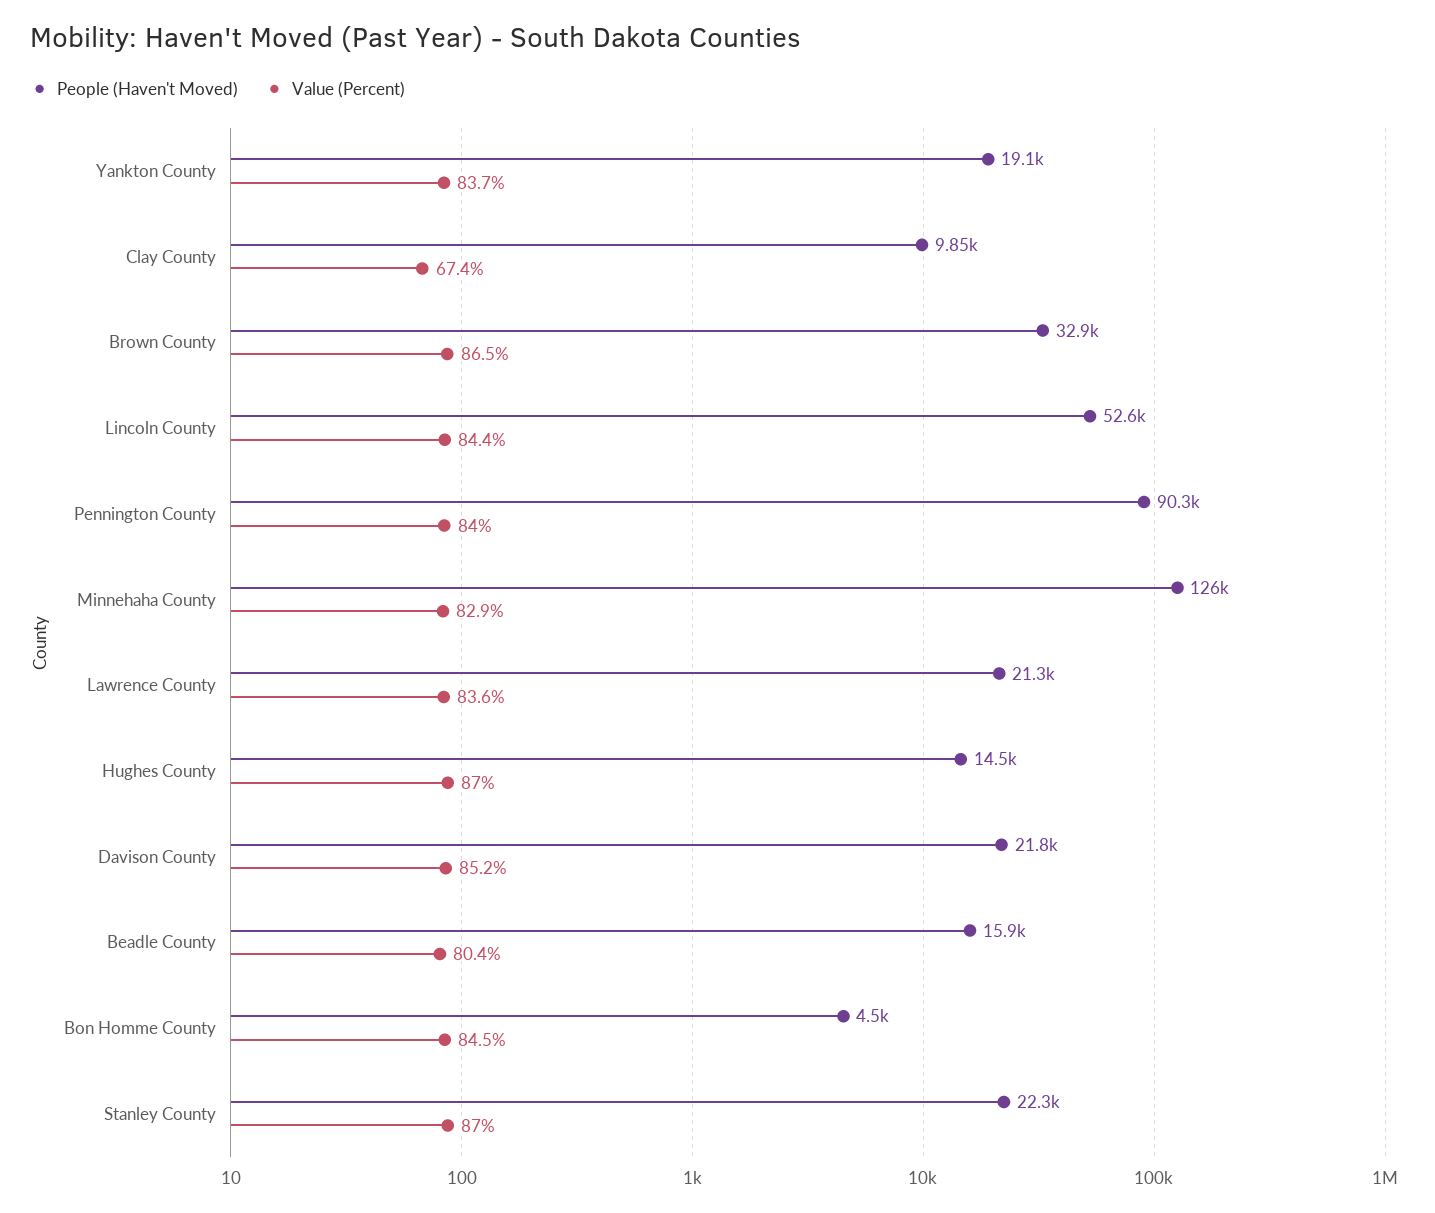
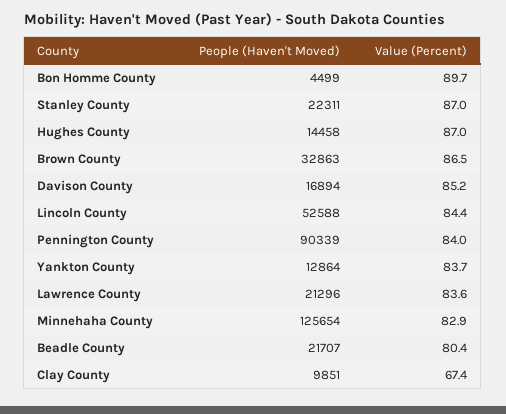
People (Haven't Moved), Yankton County: 19100 -> 12864
People (Haven't Moved), Davison County: 21800 -> 16894
People (Haven't Moved), Beadle County: 15900 -> 21707
Value (Percent), Bon Homme County: 84.5 -> 89.7

